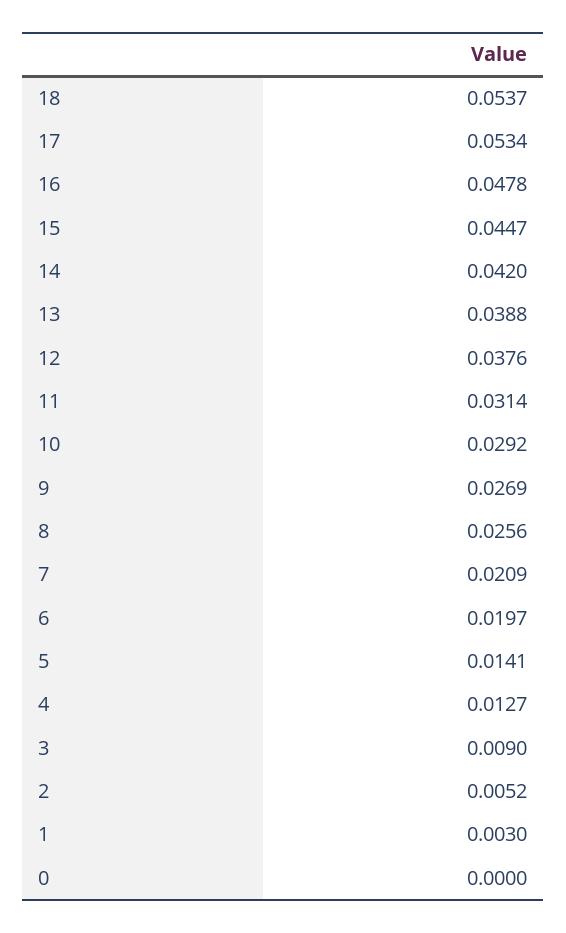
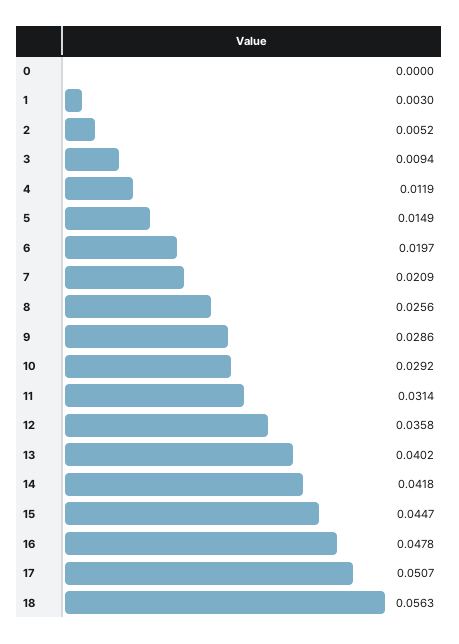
18: 0.0537 -> 0.0563
17: 0.0534 -> 0.0507
14: 0.042 -> 0.0418
13: 0.0388 -> 0.0402
12: 0.0376 -> 0.0358
9: 0.0269 -> 0.0286
5: 0.0141 -> 0.0149
4: 0.0127 -> 0.0119
3: 0.009 -> 0.0094

